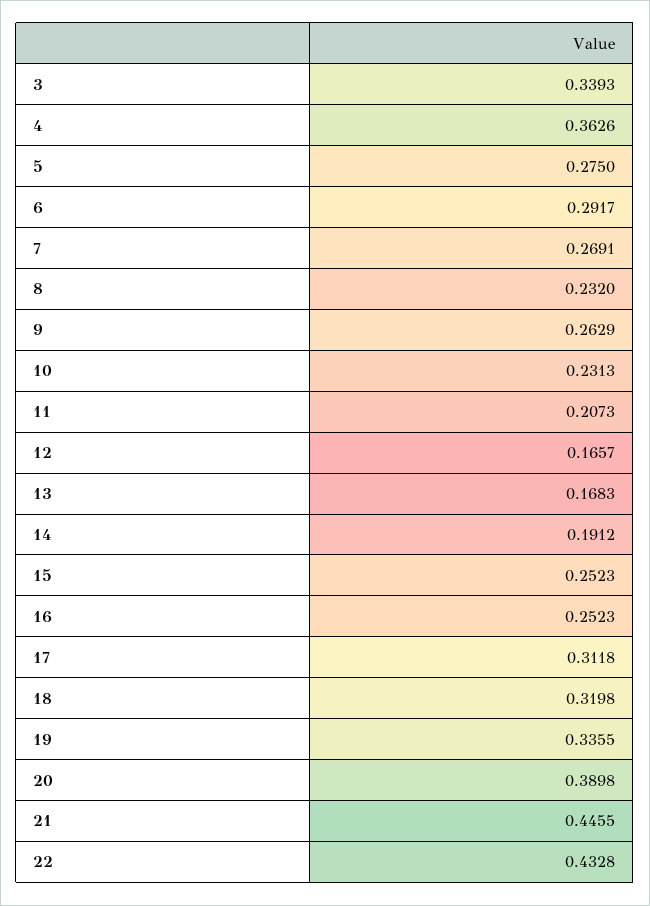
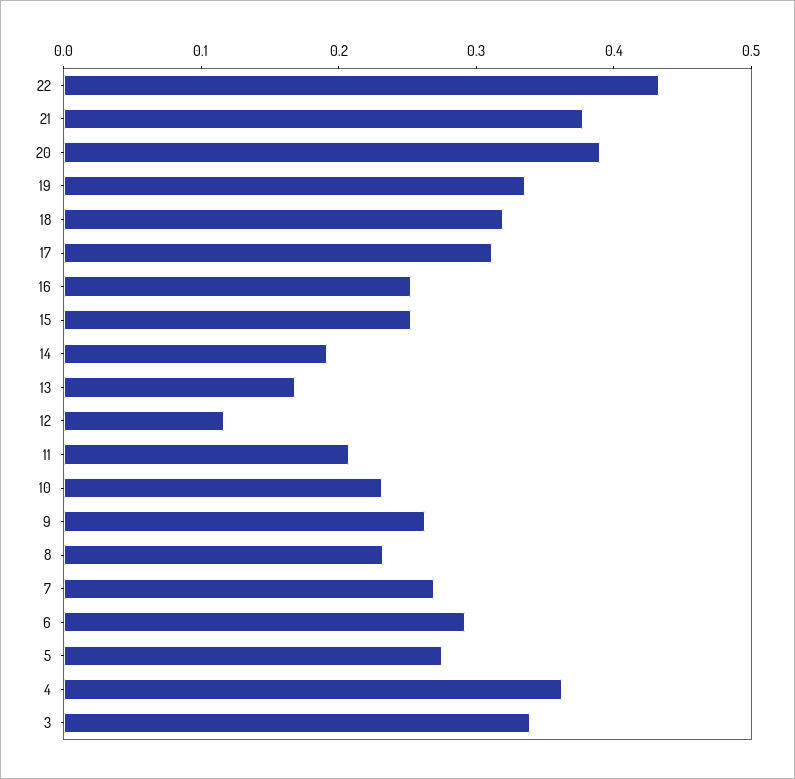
12: 0.1657 -> 0.12
21: 0.4455 -> 0.38

